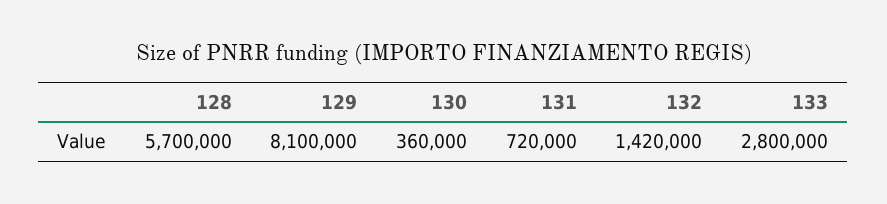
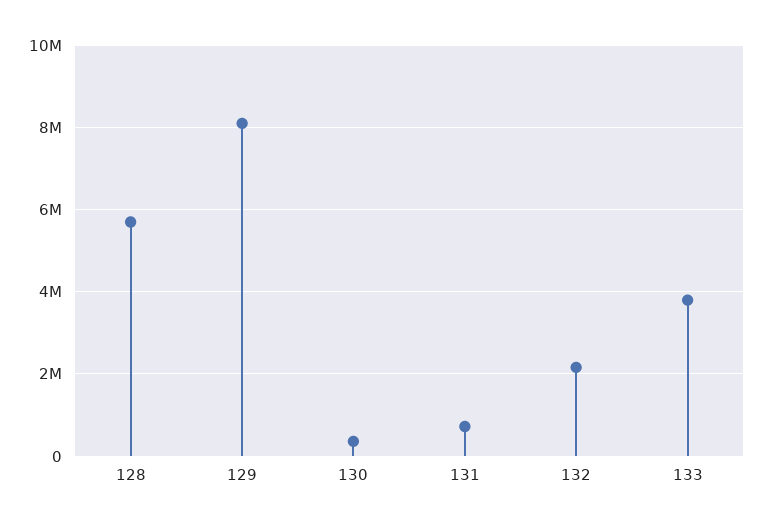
132: 1420000 -> 2200000
133: 2800000 -> 3800000

